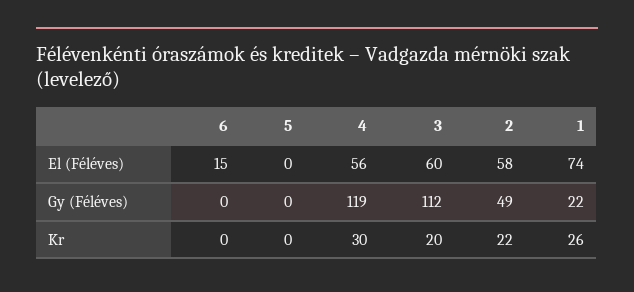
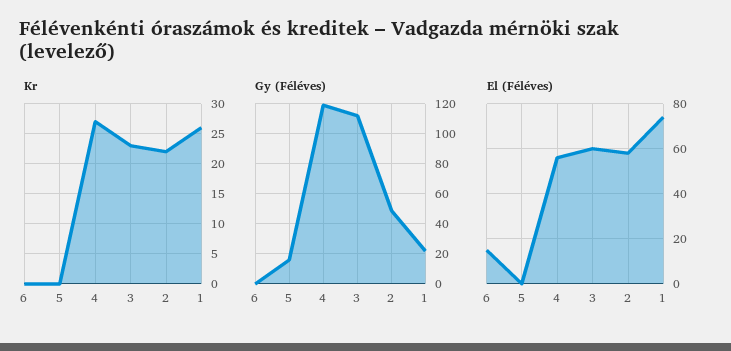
Gy (Féléves), 5: 0 -> 15
Kr, 4: 30 -> 27
Kr, 3: 20 -> 23

